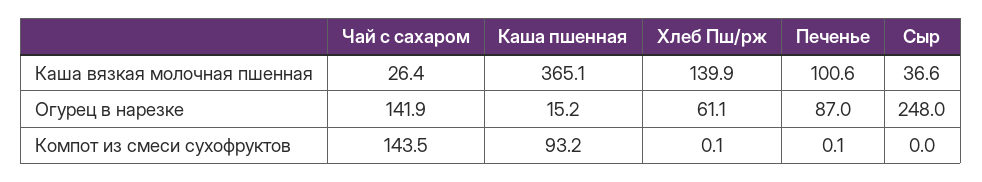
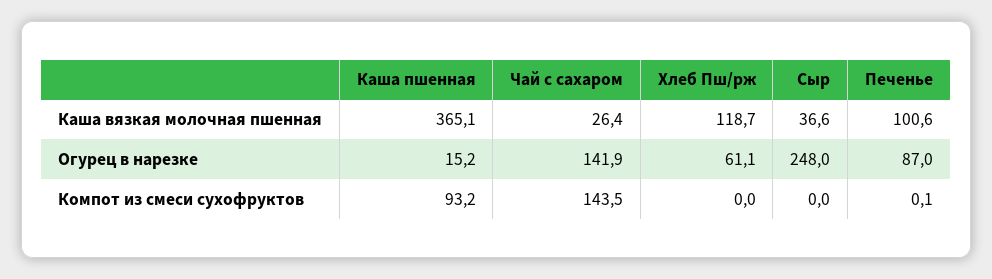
Хлеб Пш/рж, Каша вязкая молочная пшенная: 139.9 -> 118.7
Хлеб Пш/рж, Компот из смеси сухофруктов: 0.1 -> 0

